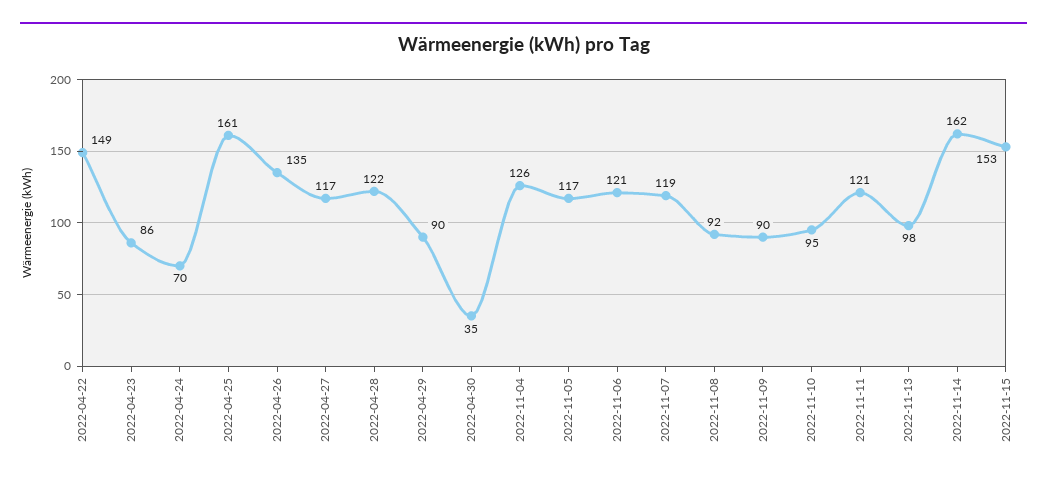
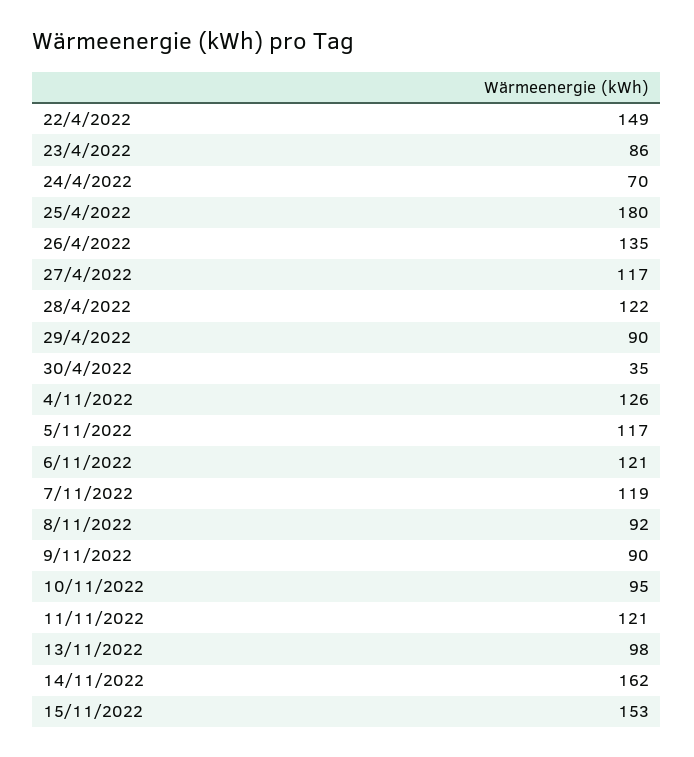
2022-04-25: 161 -> 180

